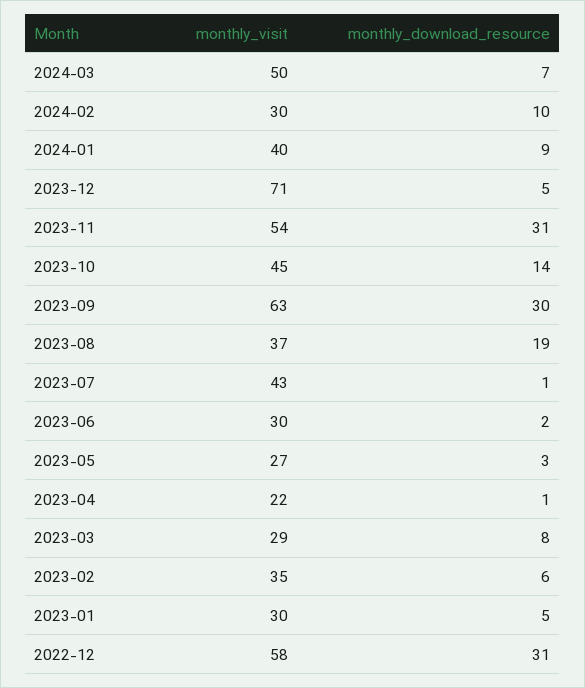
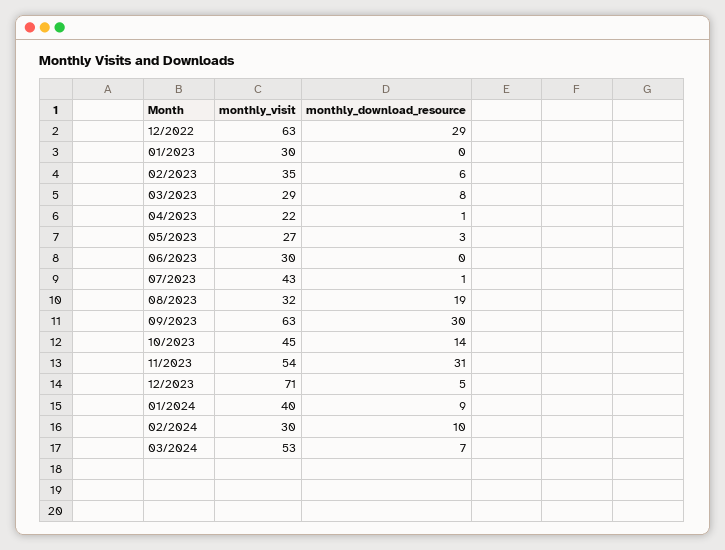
monthly_visit, 2024-03: 50 -> 53
monthly_visit, 2023-08: 37 -> 32
monthly_download_resource, 2023-06: 2 -> 0
monthly_download_resource, 2023-01: 5 -> 0
monthly_visit, 2022-12: 58 -> 63
monthly_download_resource, 2022-12: 31 -> 29

